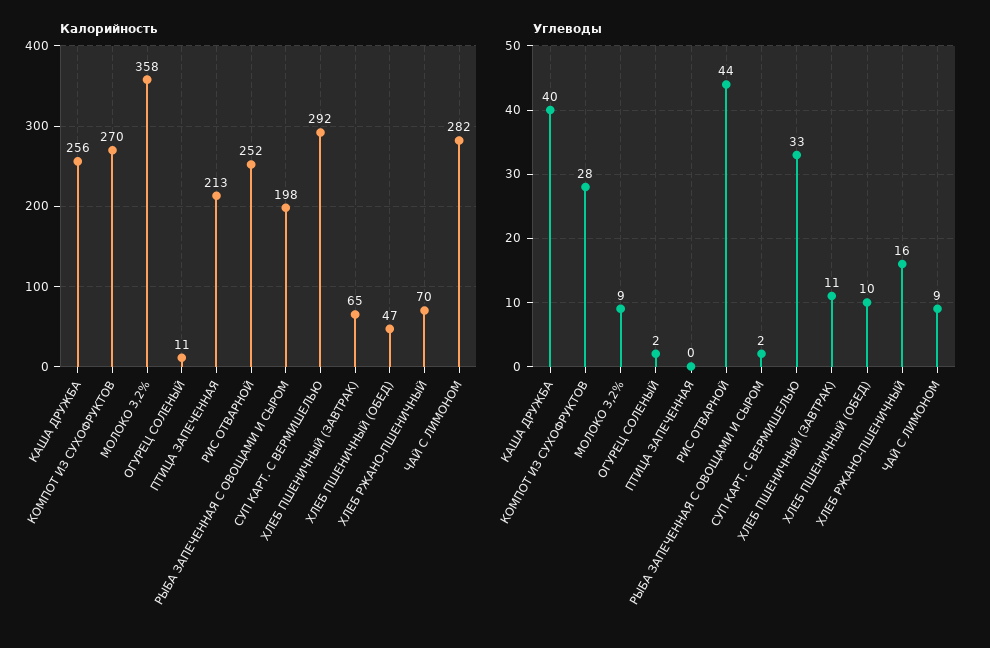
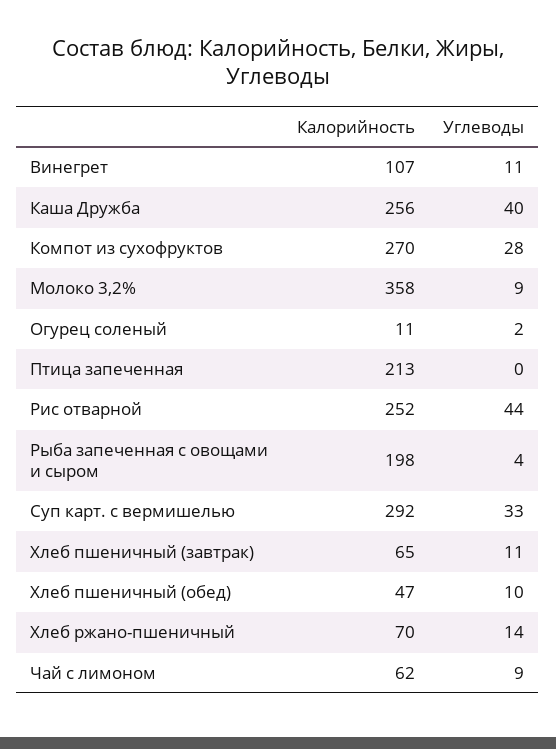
Калорийность, ЧАЙ С ЛИМОНОМ: 282 -> 62
Углеводы, РЫБА ЗАПЕЧЕННАЯ С ОВОЩАМИ И СЫРОМ: 2 -> 4
Углеводы, ХЛЕБ РЖАНО-ПШЕНИЧНЫЙ: 16 -> 14
Калорийность, Винегрет: none -> 107
Углеводы, Винегрет: none -> 11

